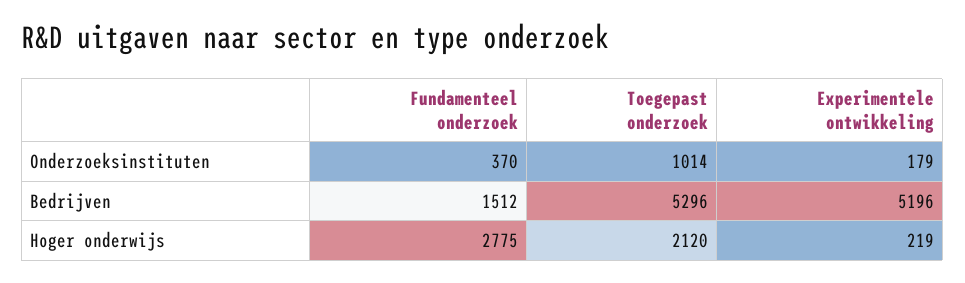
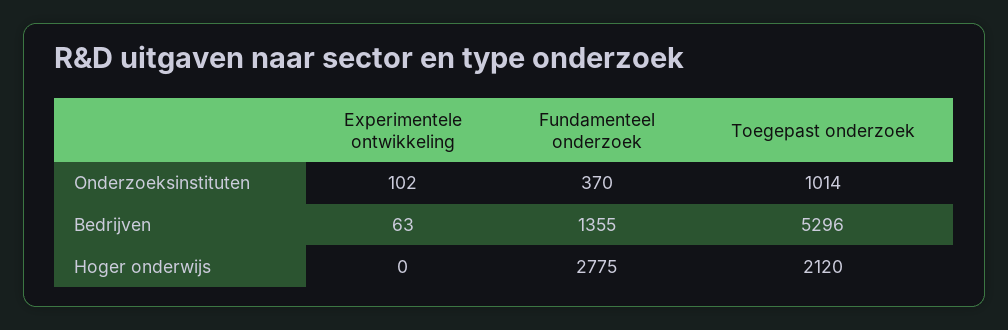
Experimentele ontwikkeling, Onderzoeksinstituten: 179 -> 102
Fundamenteel onderzoek, Bedrijven: 1512 -> 1355
Experimentele ontwikkeling, Bedrijven: 5196 -> 63
Experimentele ontwikkeling, Hoger onderwijs: 219 -> 0

